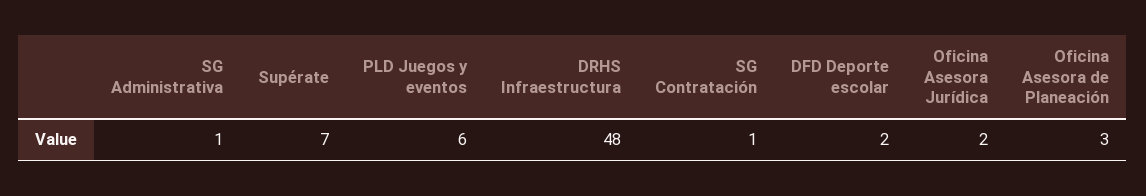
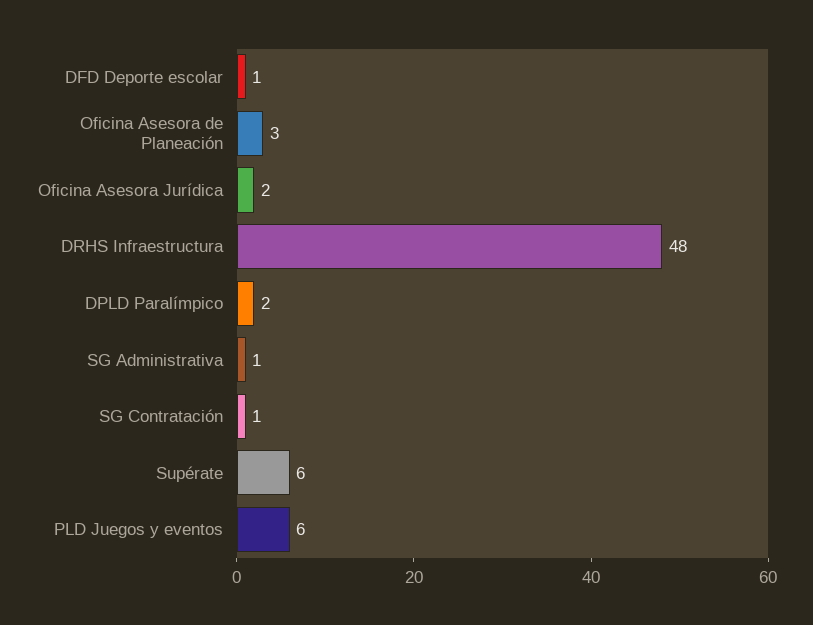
Supérate: 7 -> 6
DFD Deporte escolar: 2 -> 1
DPLD Paralímpico: none -> 2

